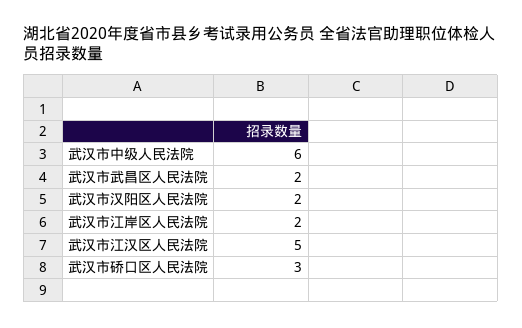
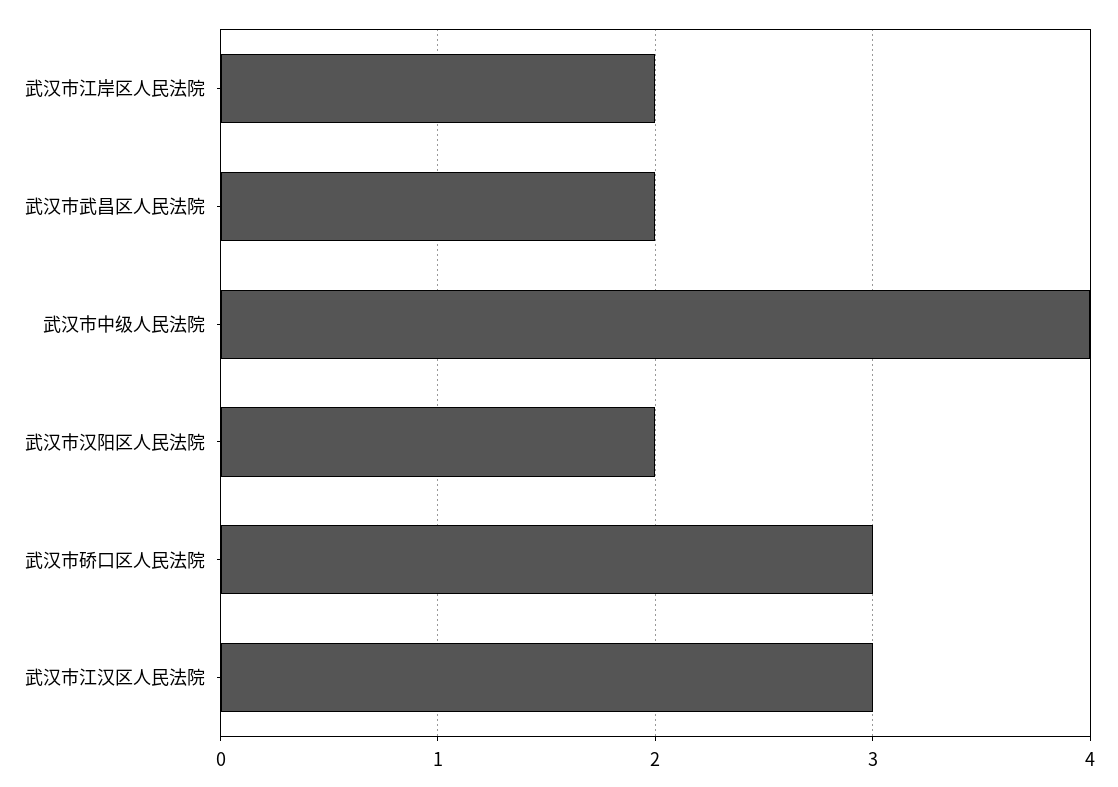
武汉市中级人民法院: 6 -> 4
武汉市江汉区人民法院: 5 -> 3

